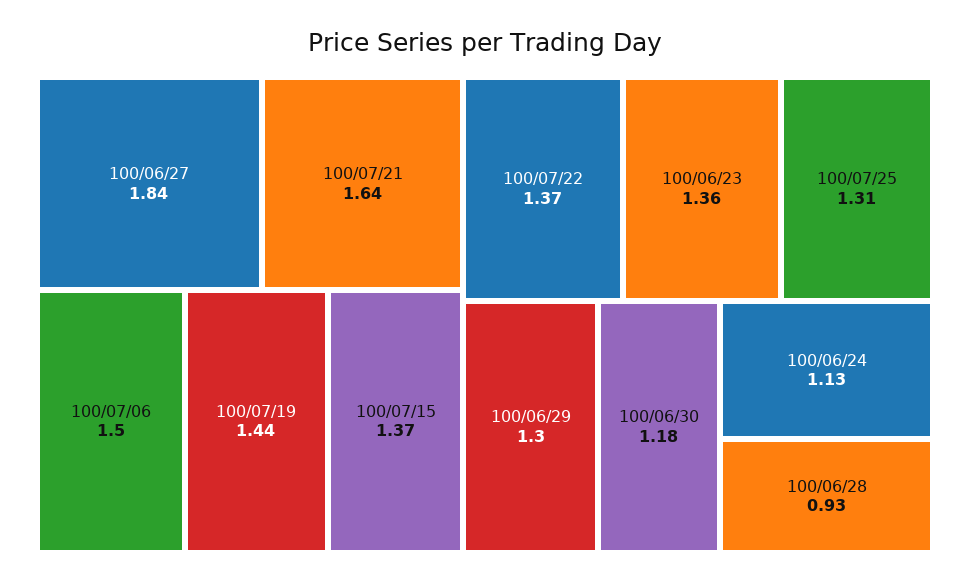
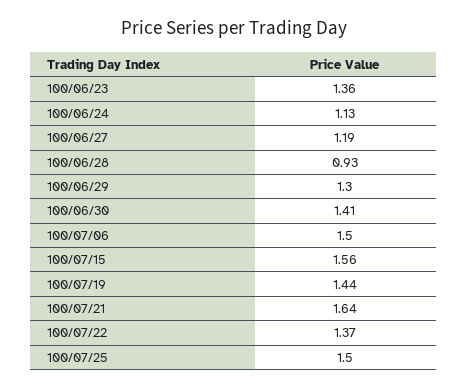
100/06/27: 1.84 -> 1.19
100/07/15: 1.37 -> 1.56
100/07/25: 1.31 -> 1.5
100/06/30: 1.18 -> 1.41

